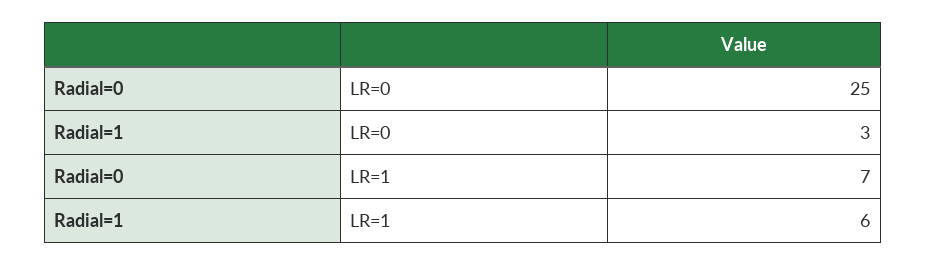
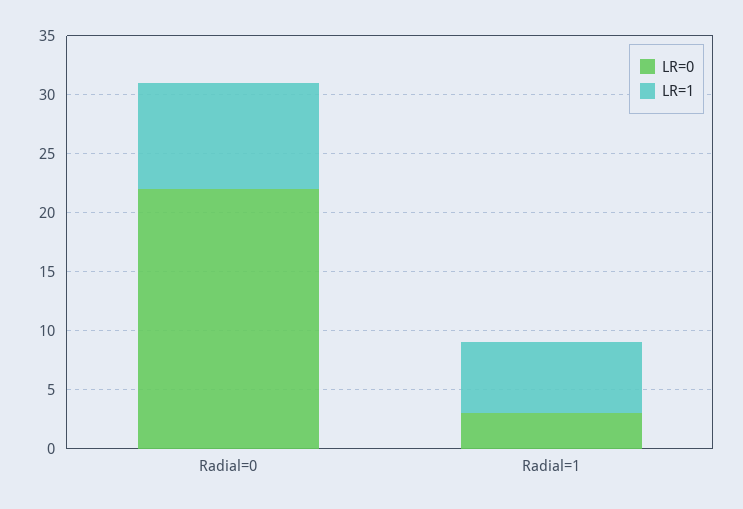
LR=0, Radial=0: 25 -> 22
LR=1, Radial=0: 7 -> 9

